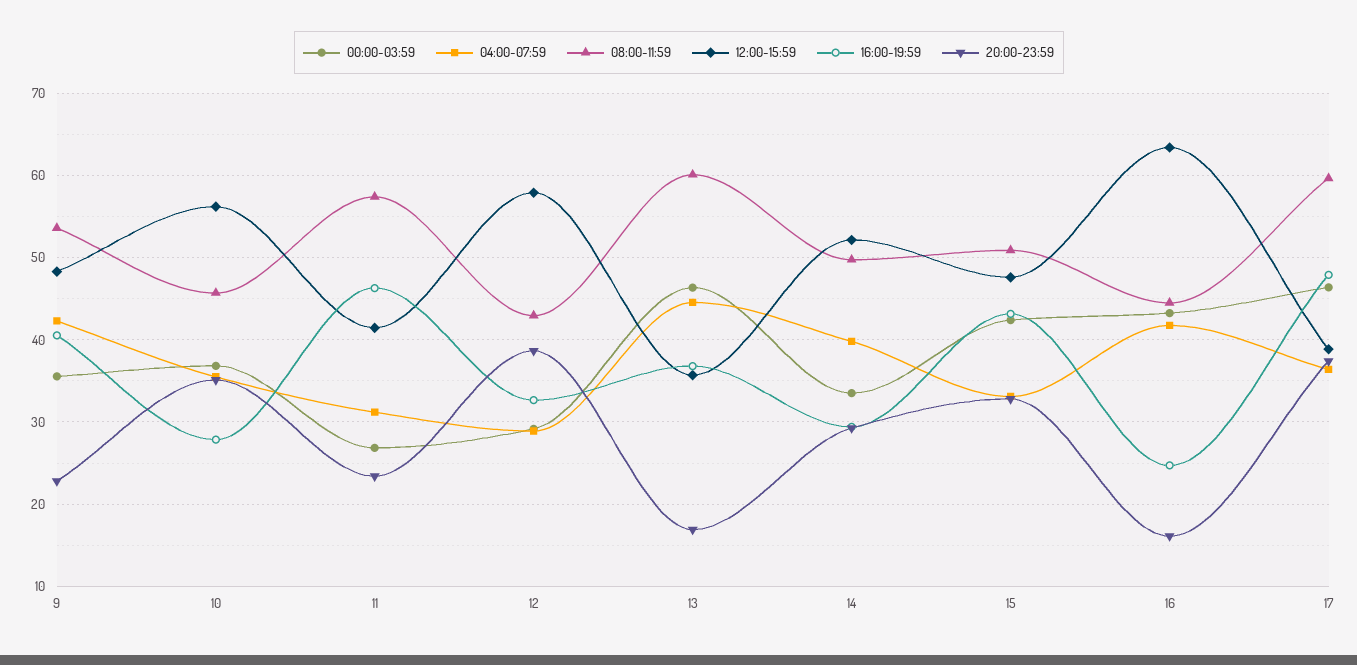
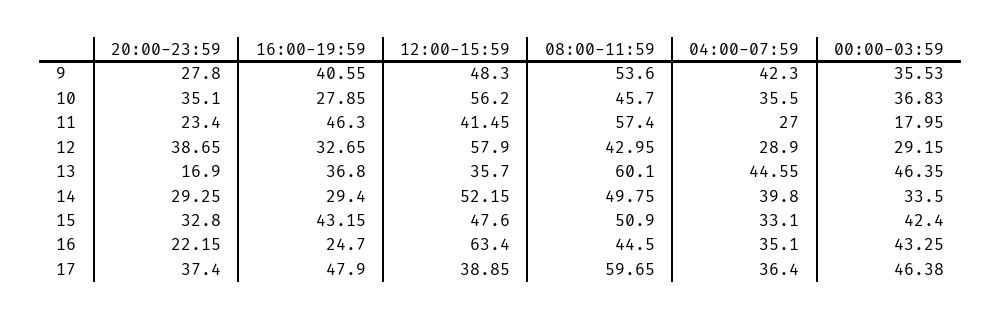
20:00-23:59, 9: 23 -> 27.8
00:00-03:59, 11: 27 -> 17.95
04:00-07:59, 11: 31 -> 27
04:00-07:59, 16: 42 -> 35.1
20:00-23:59, 16: 16 -> 22.15

